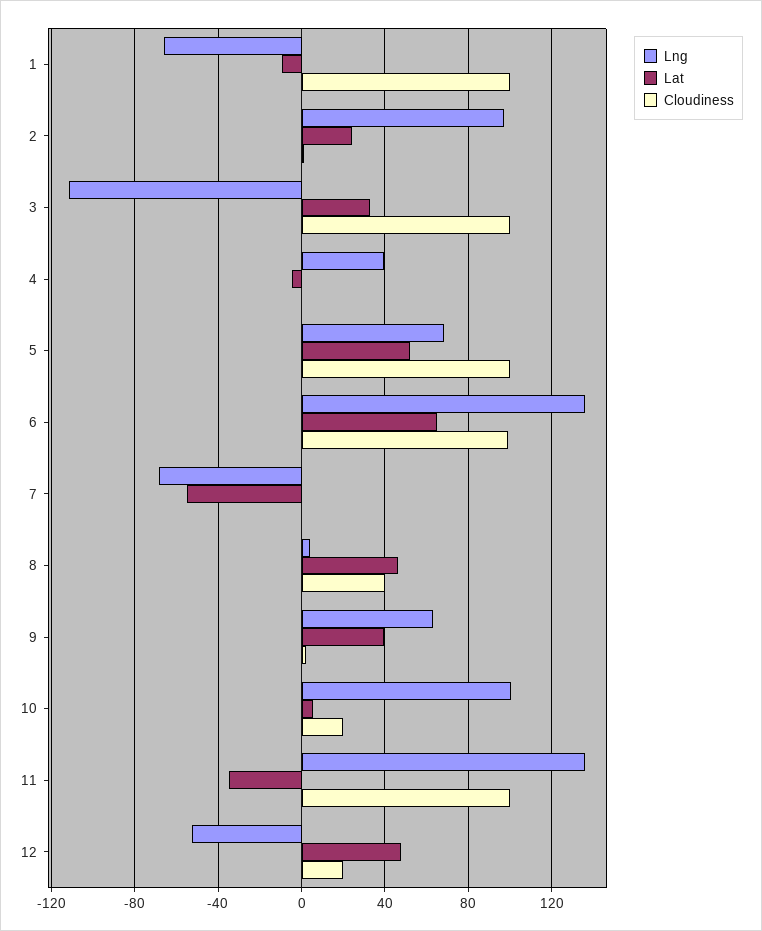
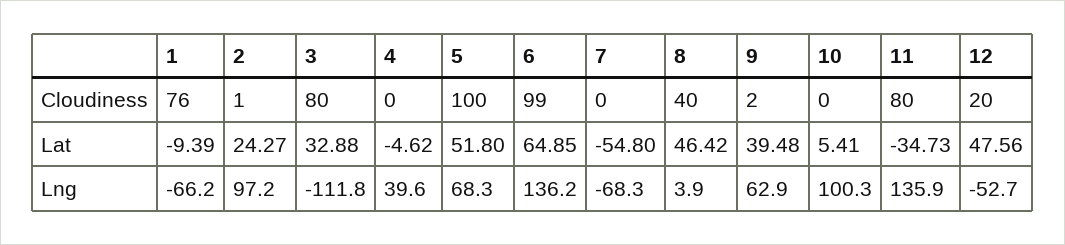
Cloudiness, 1: 100 -> 76
Cloudiness, 3: 100 -> 80
Cloudiness, 10: 20 -> 0
Cloudiness, 11: 100 -> 80

